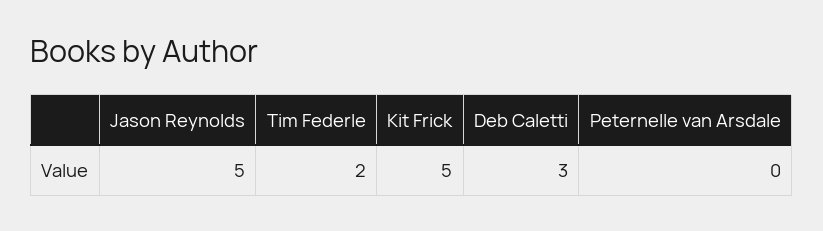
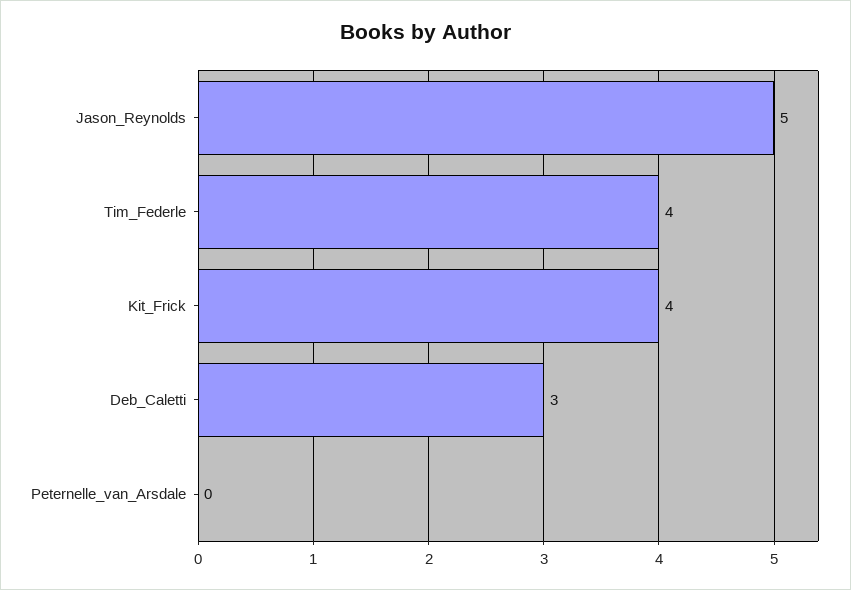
Tim Federle: 2 -> 4
Kit Frick: 5 -> 4

